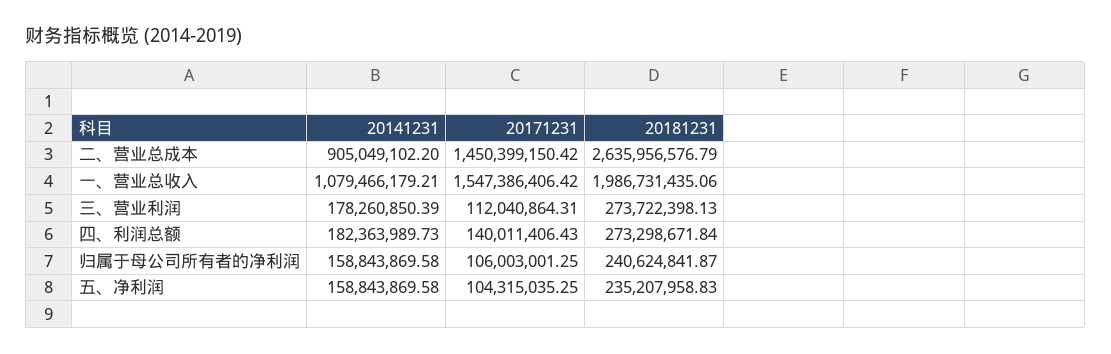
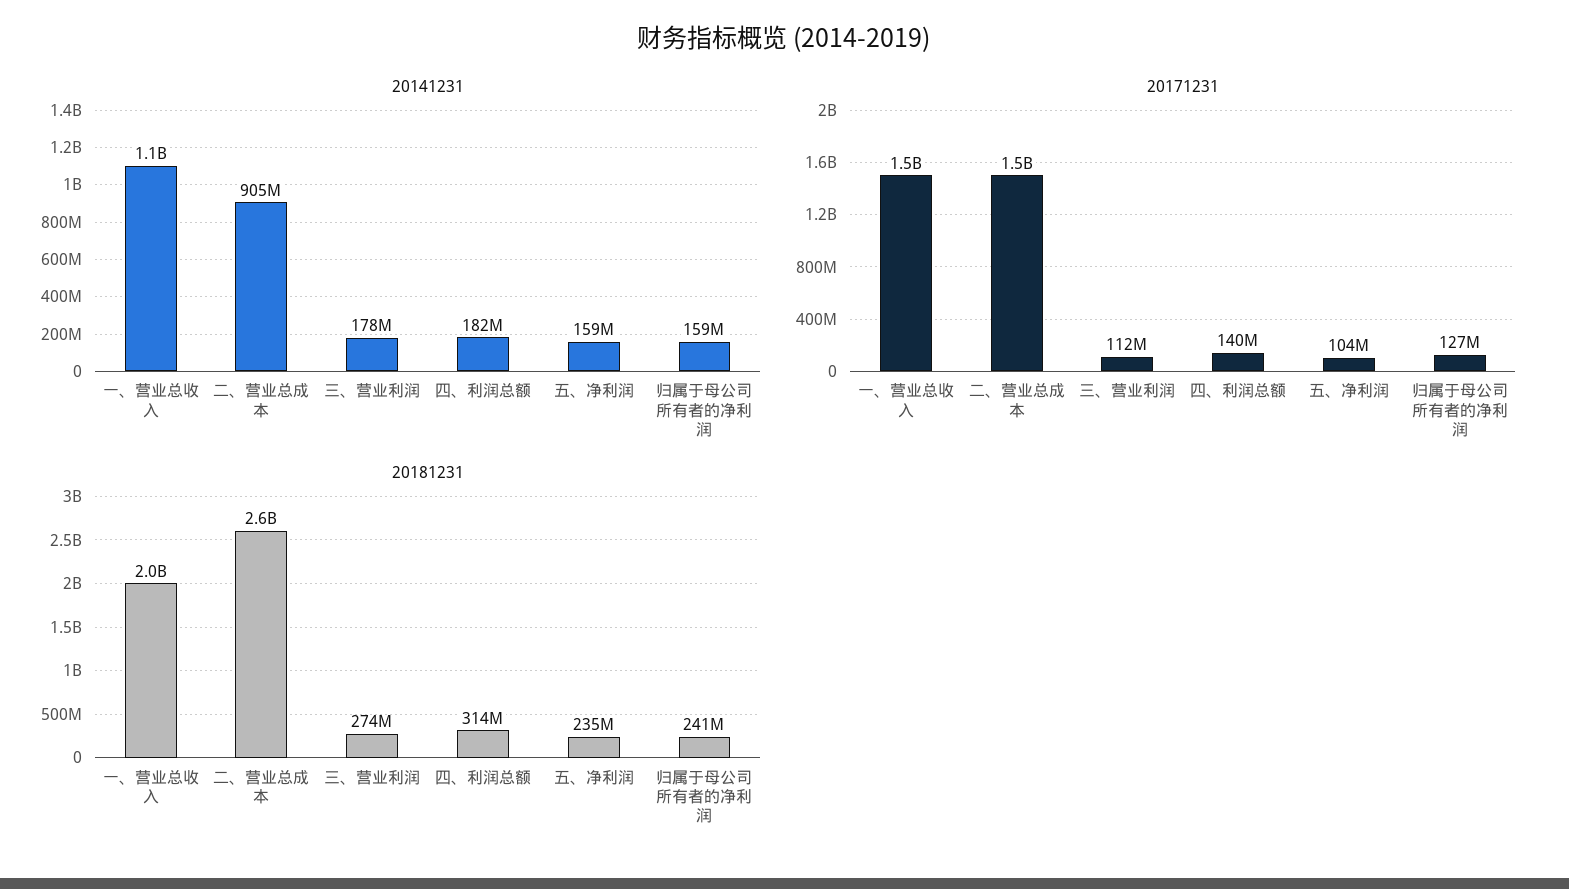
20181231, 四、利润总额: 273298671.84 -> 314000000
20171231, 归属于母公司所有者的净利润: 106003001.25 -> 127000000

